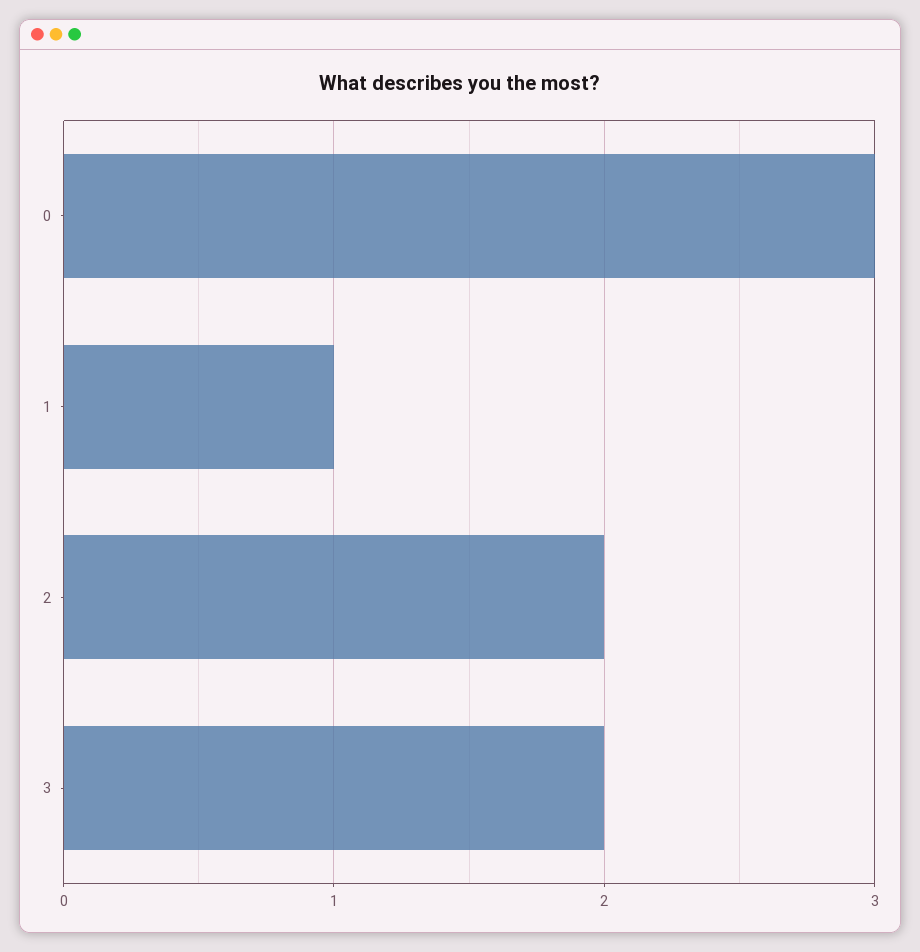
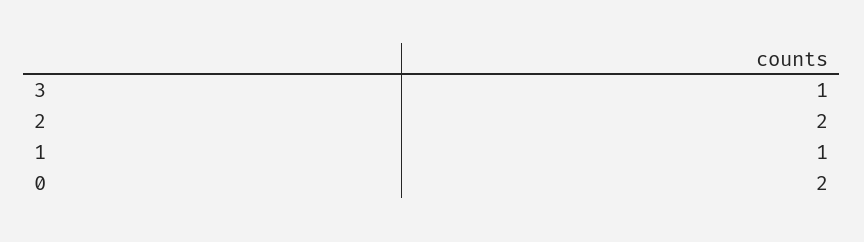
0: 3 -> 2
3: 2 -> 1

